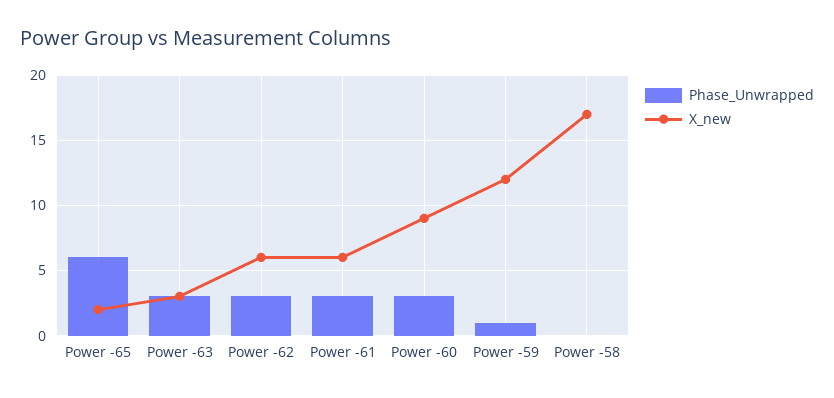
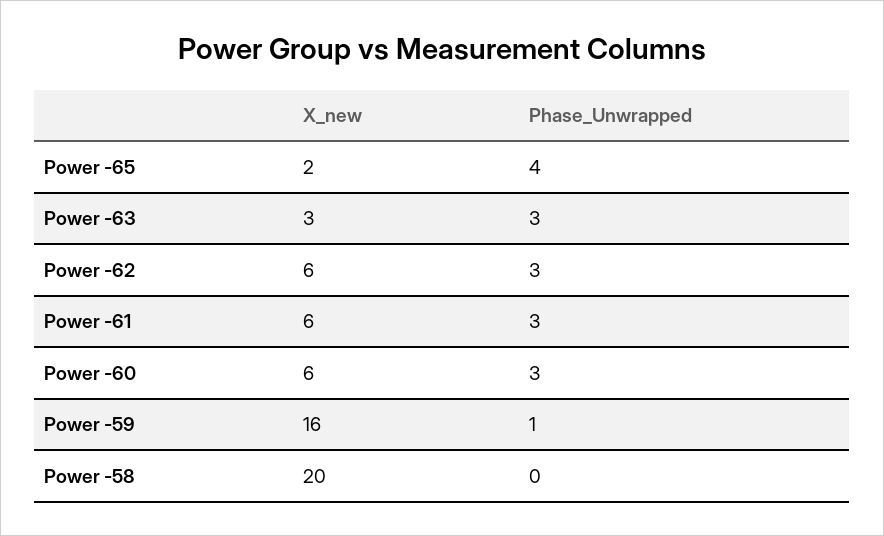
Phase_Unwrapped, Power -65: 6 -> 4
X_new, Power -60: 9 -> 6
X_new, Power -59: 12 -> 16
X_new, Power -58: 17 -> 20

